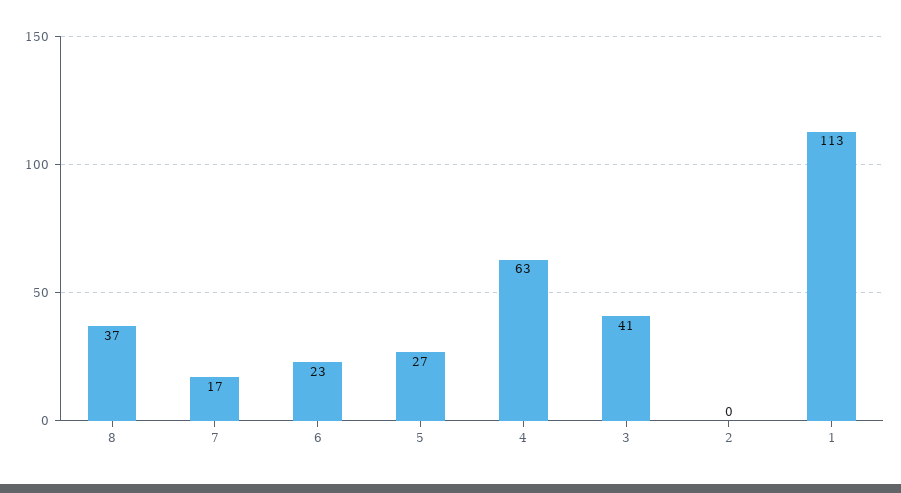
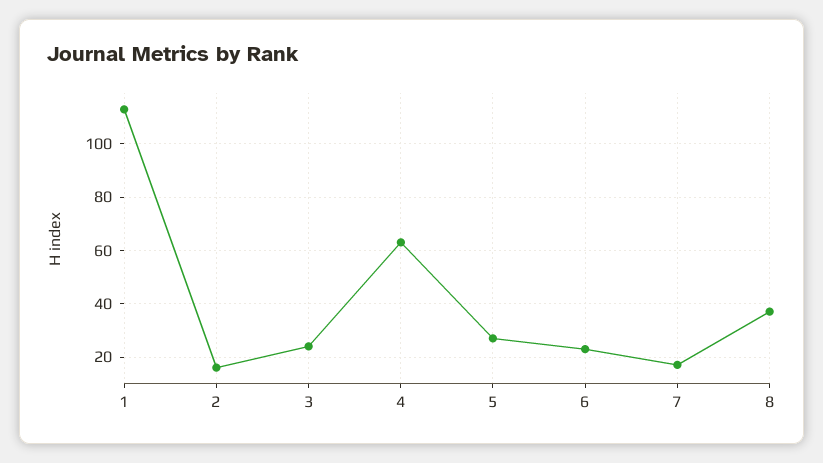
3: 41 -> 25
2: 0 -> 15

